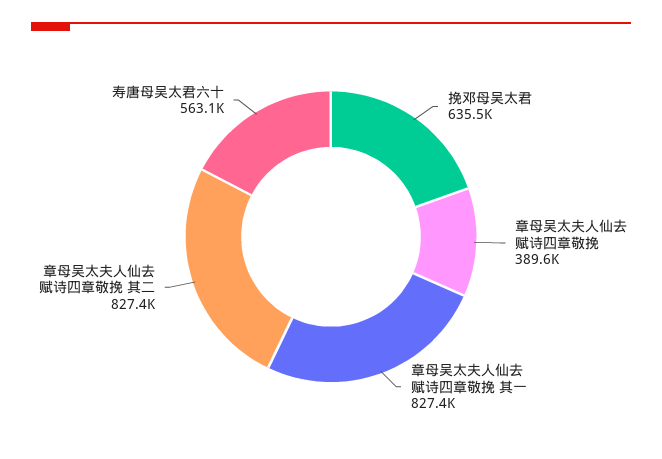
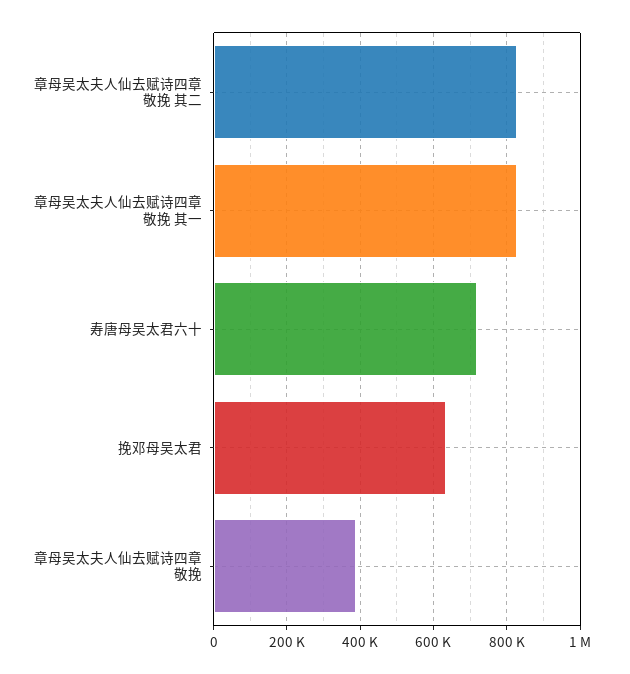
寿唐母吴太君六十: 563100 -> 720000

